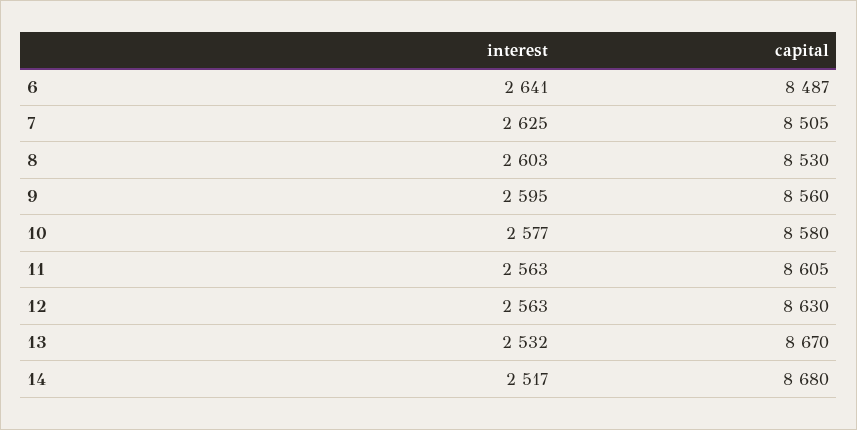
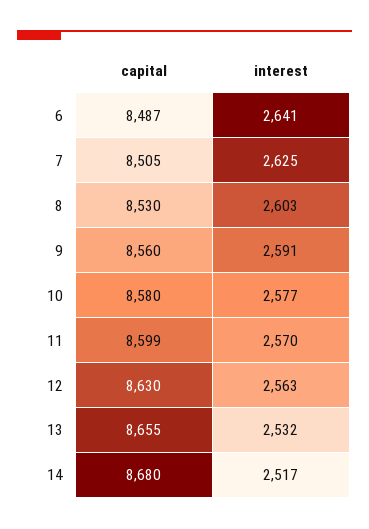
interest, 9: 2595 -> 2591
interest, 11: 2563 -> 2570
capital, 11: 8605 -> 8599
capital, 13: 8670 -> 8655

